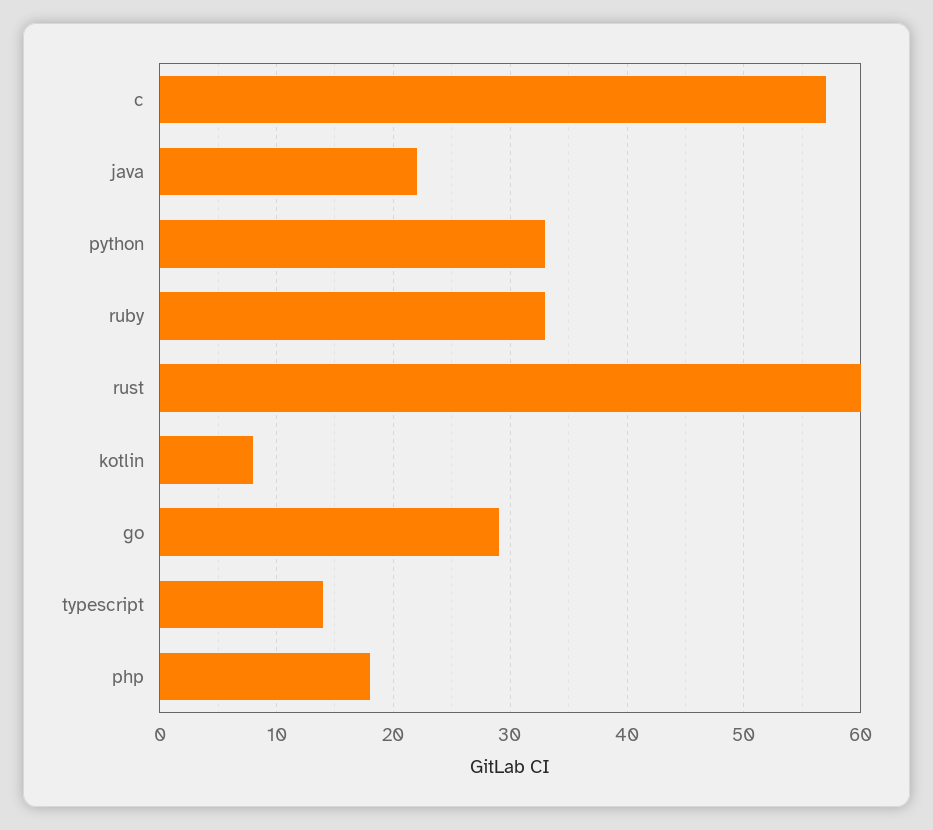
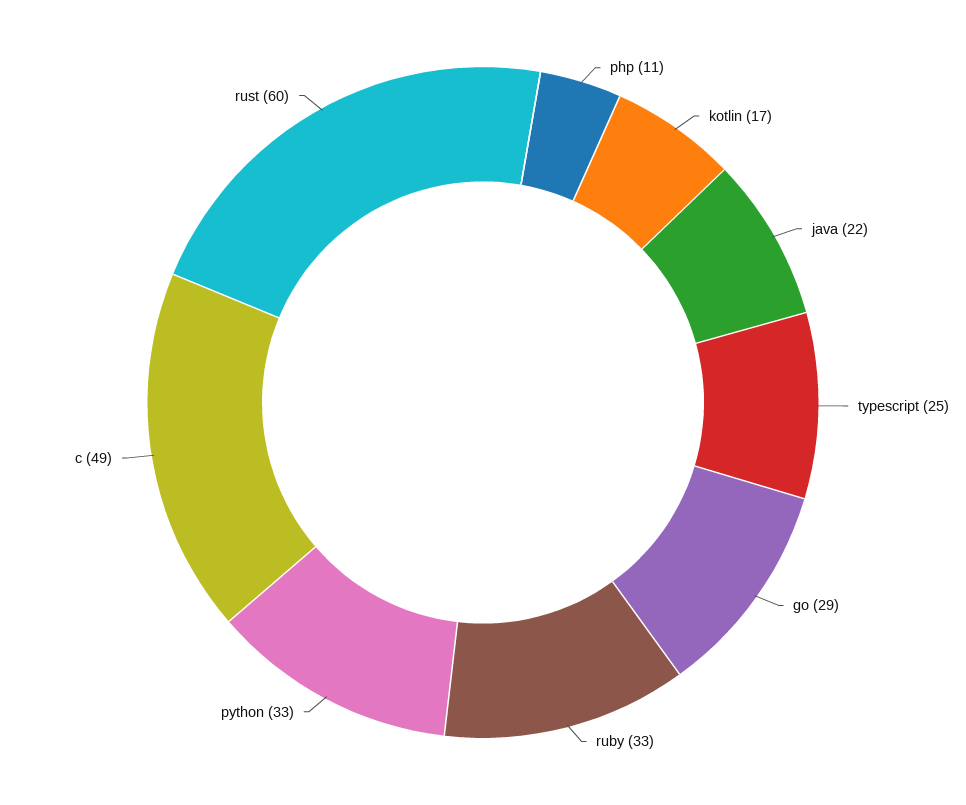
c: 57 -> 49
kotlin: 8 -> 17
typescript: 14 -> 25
php: 18 -> 11

